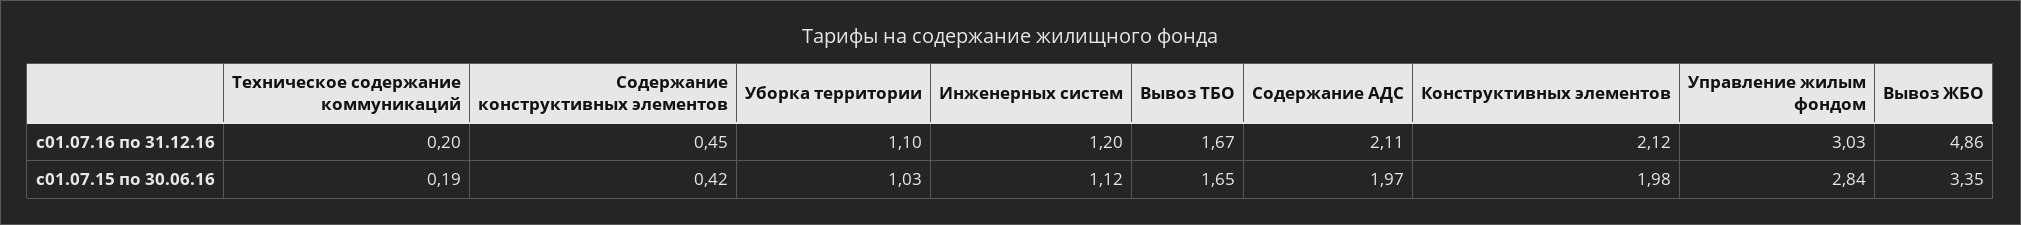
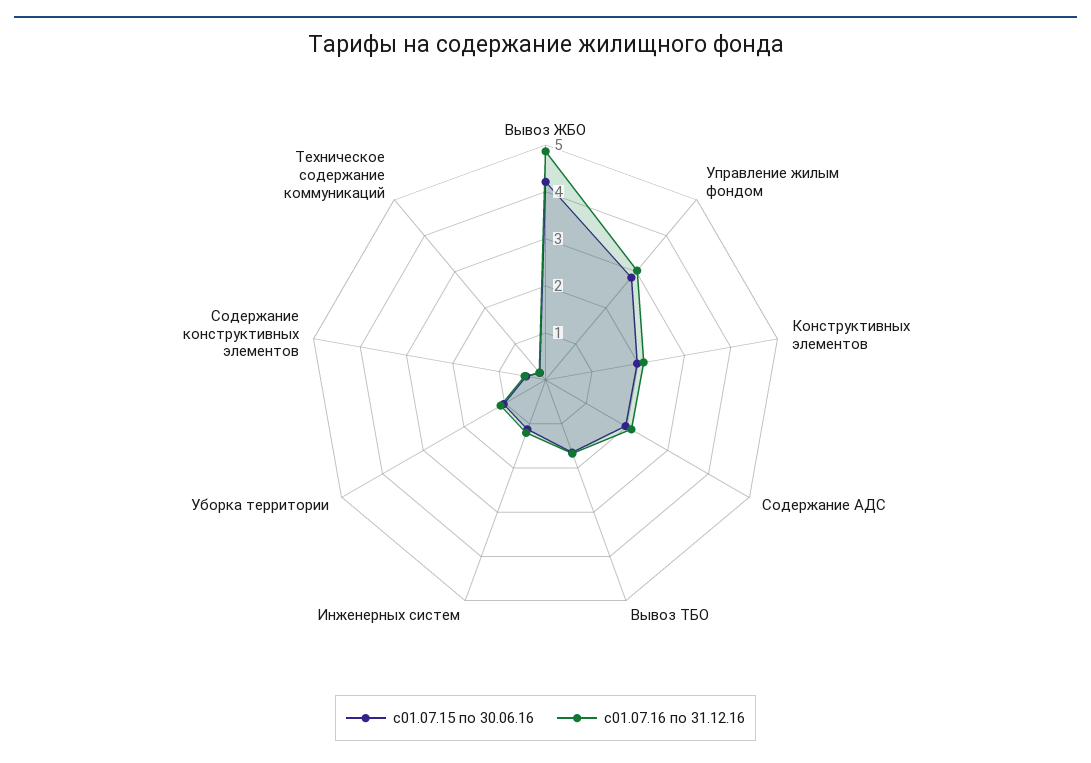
с01.07.15 по 30.06.16, Вывоз ЖБО: 3.35 -> 4.2

